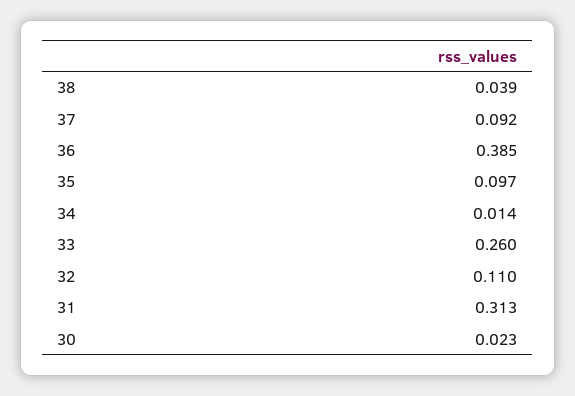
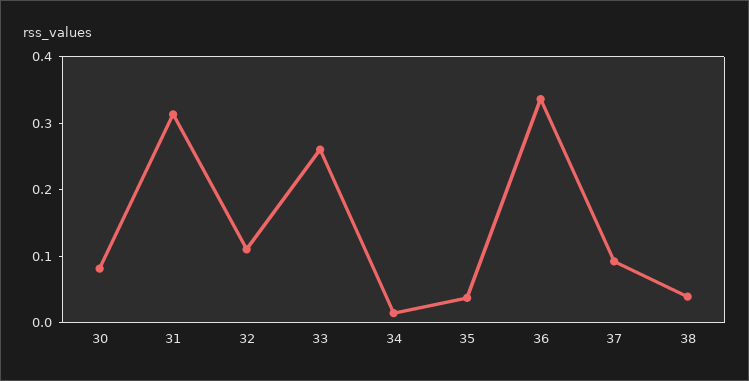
36: 0.385 -> 0.34
35: 0.097 -> 0.04
30: 0.023 -> 0.08

